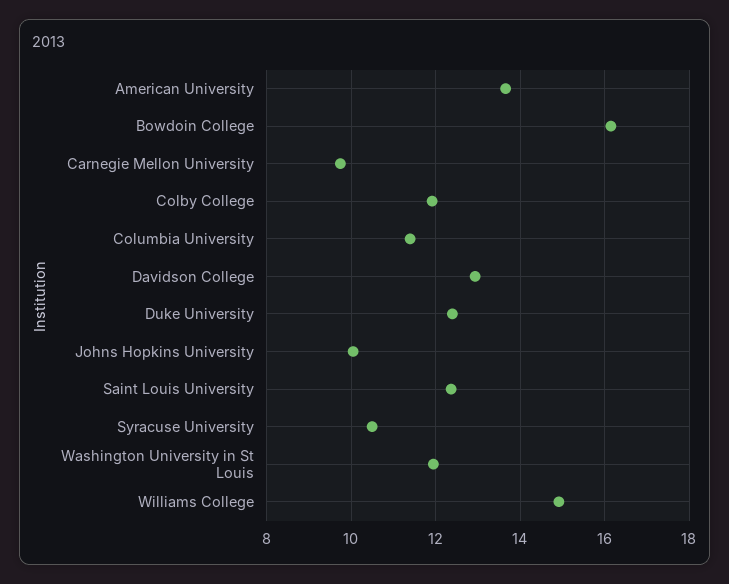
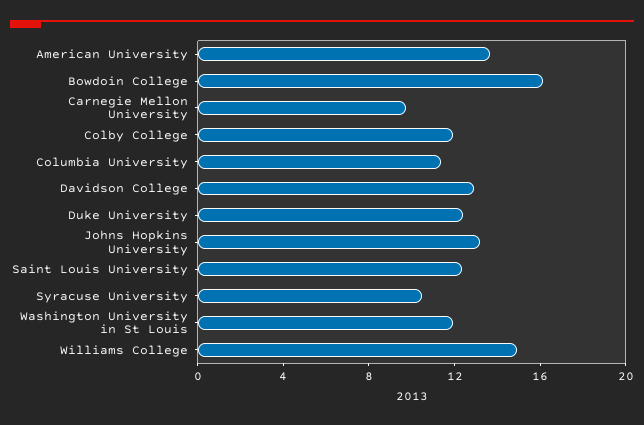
Johns Hopkins University: 10 -> 13

